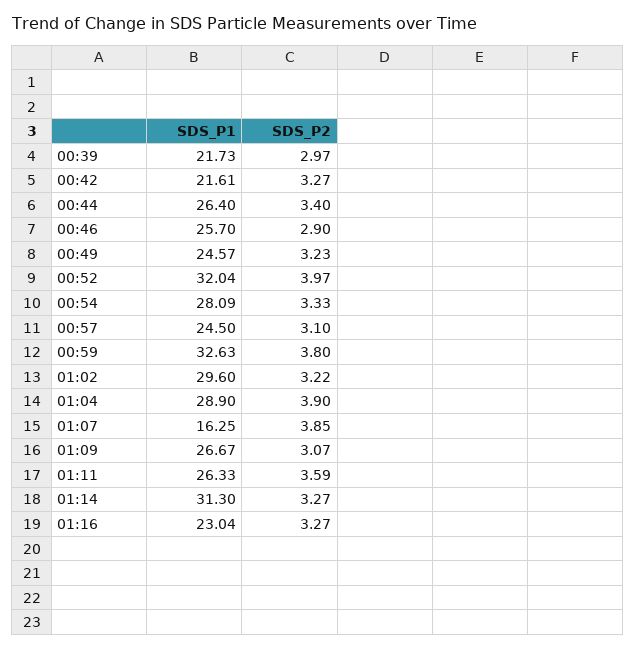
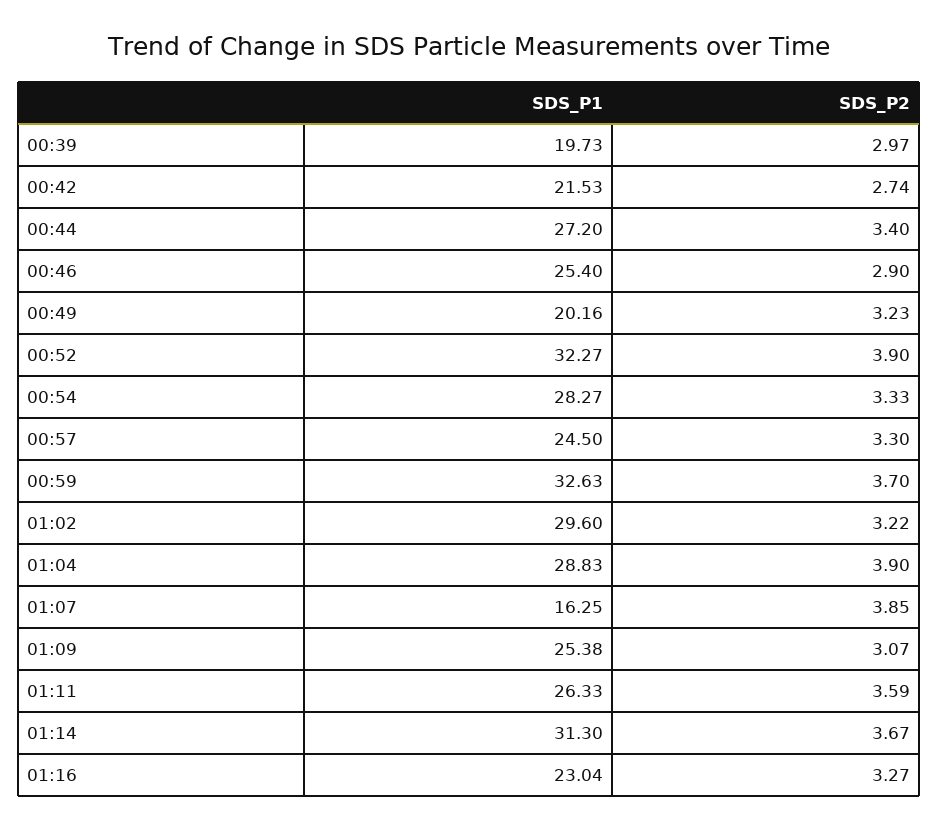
SDS_P1, 00:39: 21.73 -> 19.73
SDS_P1, 00:42: 21.61 -> 21.53
SDS_P2, 00:42: 3.27 -> 2.74
SDS_P1, 00:44: 26.4 -> 27.2
SDS_P1, 00:46: 25.7 -> 25.4
SDS_P1, 00:49: 24.57 -> 20.16
SDS_P1, 00:52: 32.04 -> 32.27
SDS_P2, 00:52: 3.97 -> 3.9
SDS_P1, 00:54: 28.09 -> 28.27
SDS_P2, 00:57: 3.1 -> 3.3
SDS_P2, 00:59: 3.8 -> 3.7
SDS_P1, 01:04: 28.9 -> 28.83
SDS_P1, 01:09: 26.67 -> 25.38
SDS_P2, 01:14: 3.27 -> 3.67

